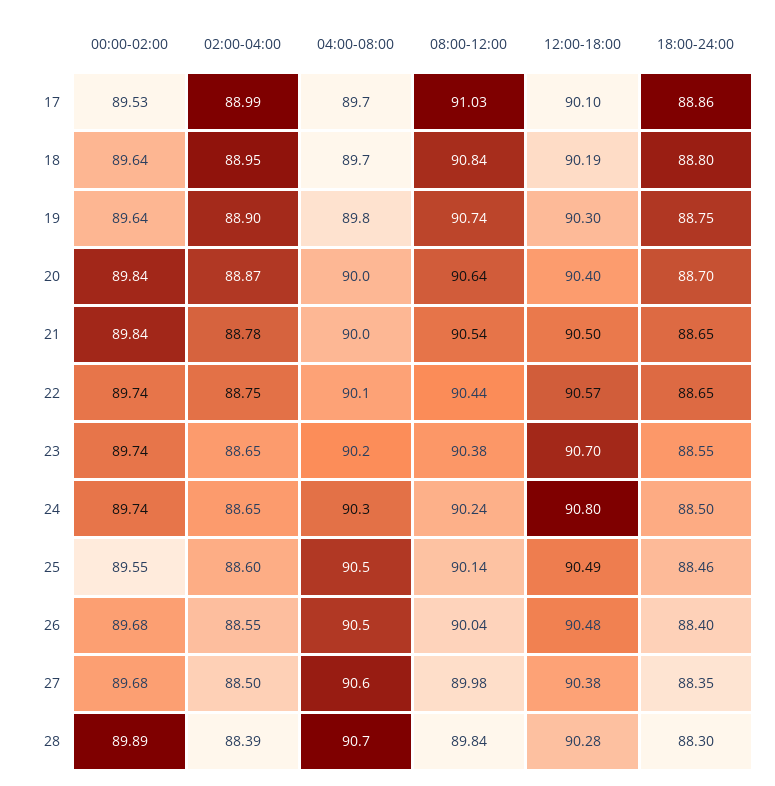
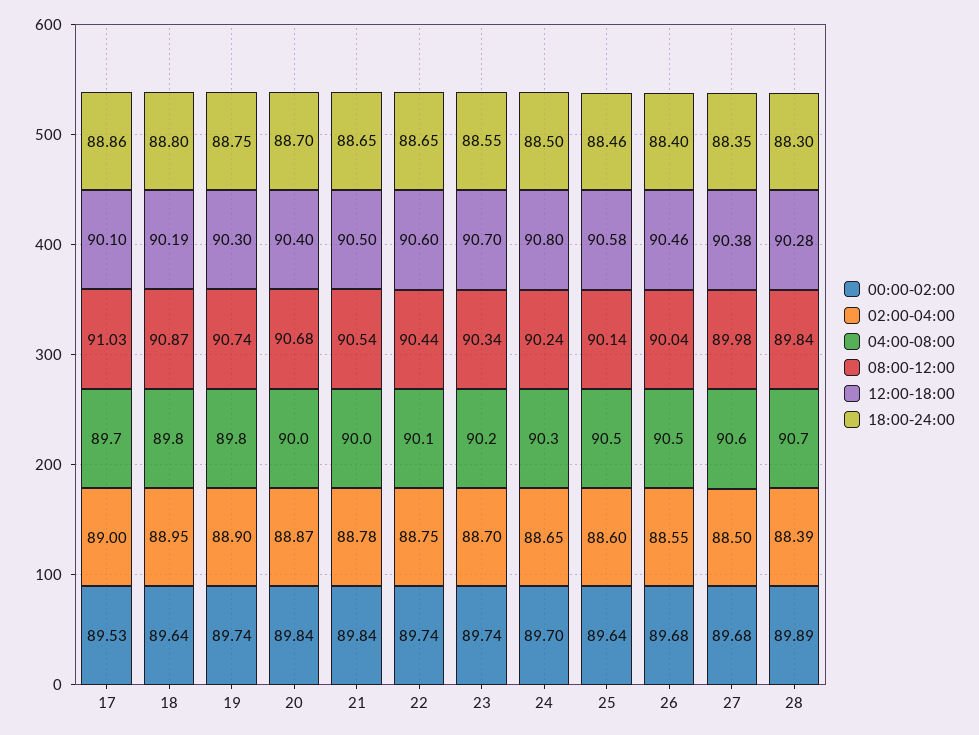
02:00-04:00, 17: 88.99 -> 89
04:00-08:00, 18: 89.7 -> 89.8
08:00-12:00, 18: 90.84 -> 90.87
00:00-02:00, 19: 89.64 -> 89.74
08:00-12:00, 20: 90.64 -> 90.68
12:00-18:00, 22: 90.57 -> 90.6
02:00-04:00, 23: 88.65 -> 88.7
08:00-12:00, 23: 90.38 -> 90.34
00:00-02:00, 24: 89.74 -> 89.7
00:00-02:00, 25: 89.55 -> 89.64
12:00-18:00, 25: 90.49 -> 90.58
12:00-18:00, 26: 90.48 -> 90.46

